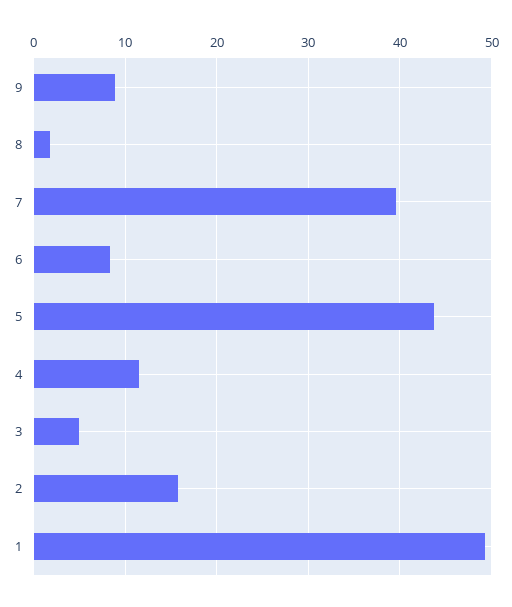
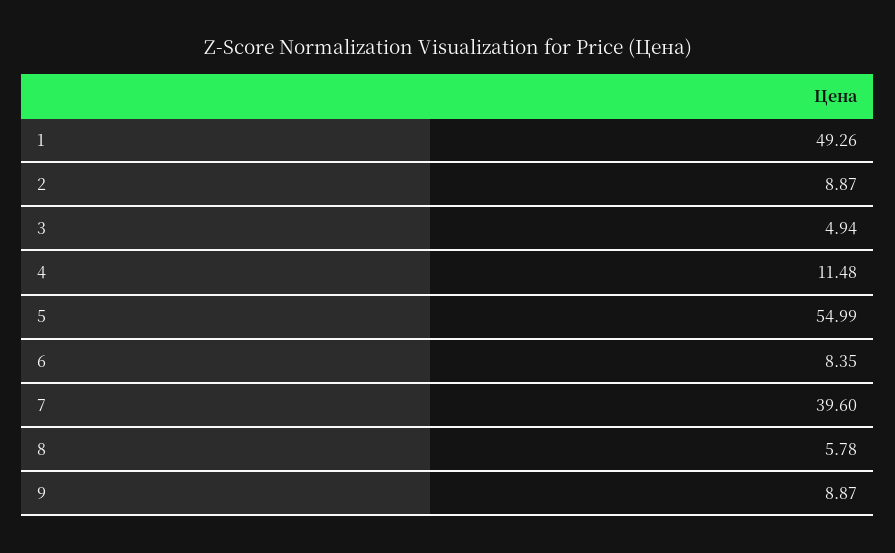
8: 2 -> 5.78
5: 44 -> 54.99
2: 16 -> 8.87

